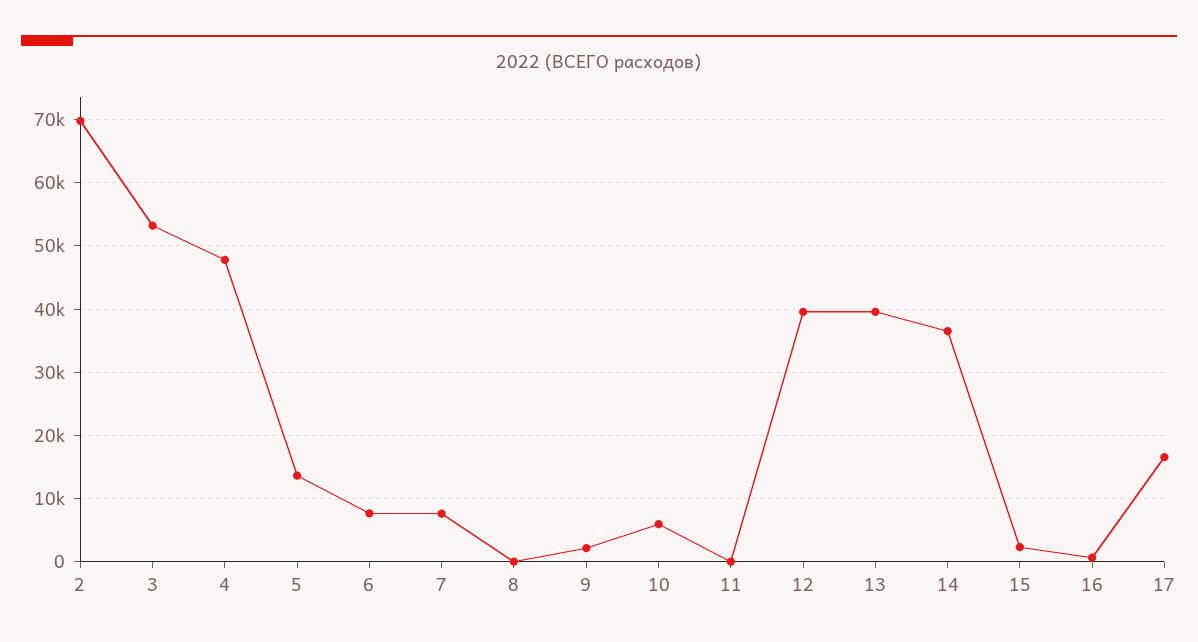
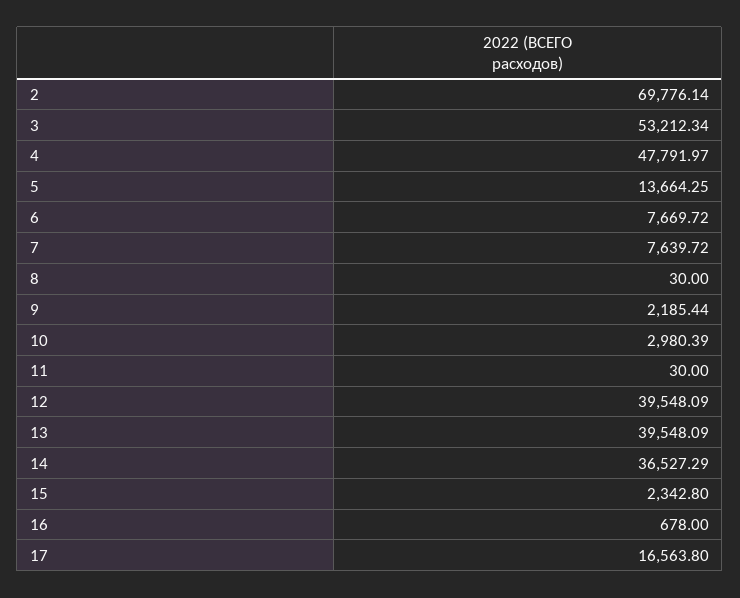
10: 6000 -> 2980.39

